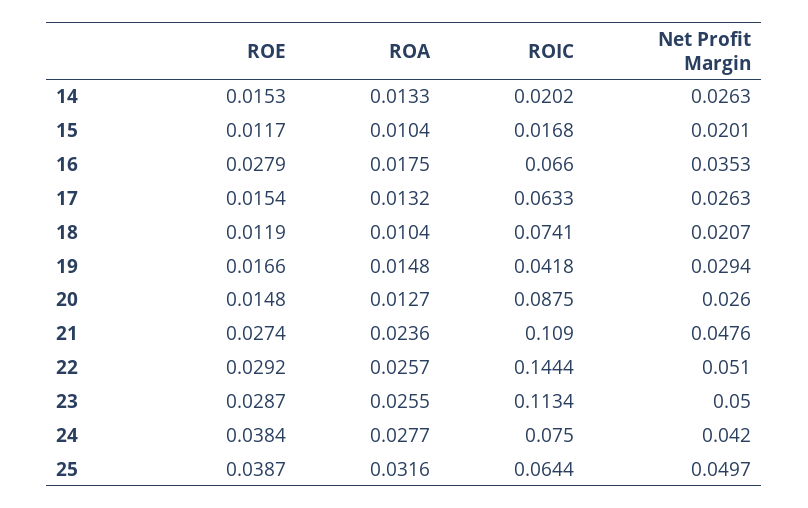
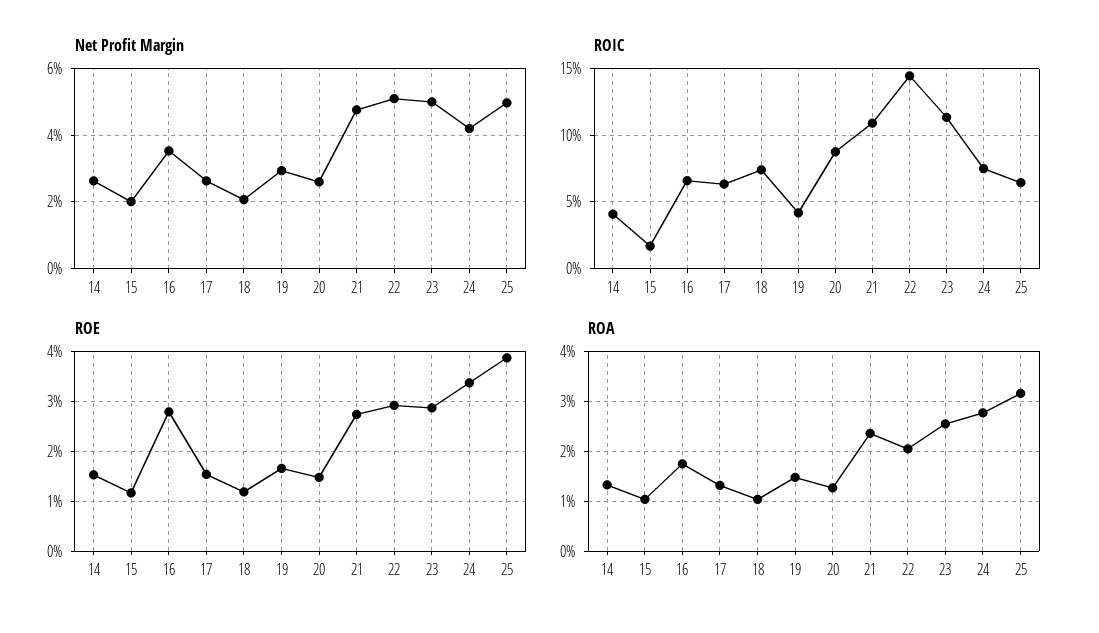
ROIC, 14: 0.0202 -> 0.04
ROA, 22: 0.0257 -> 0.02
ROE, 24: 0.0384 -> 0.034

